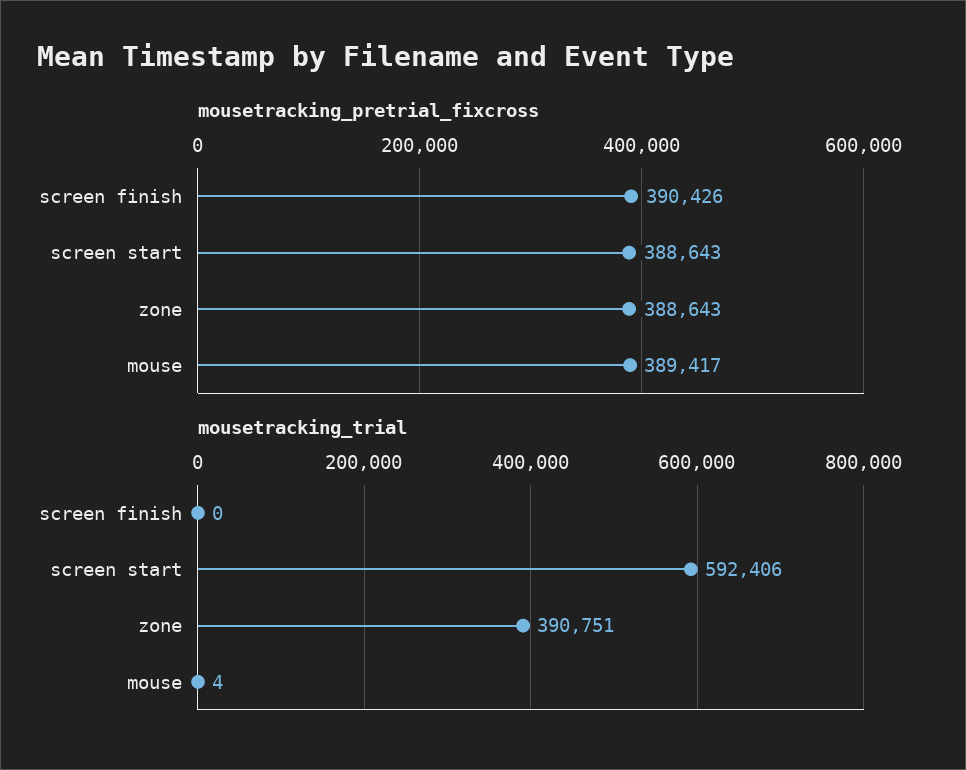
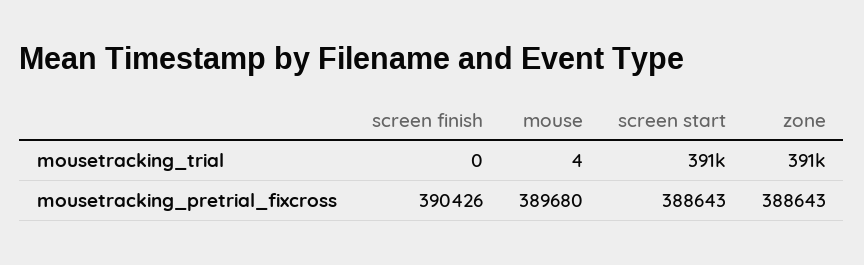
mousetracking_pretrial_fixcross, mouse: 389417 -> 389680
mousetracking_trial, screen start: 592406 -> 391000

